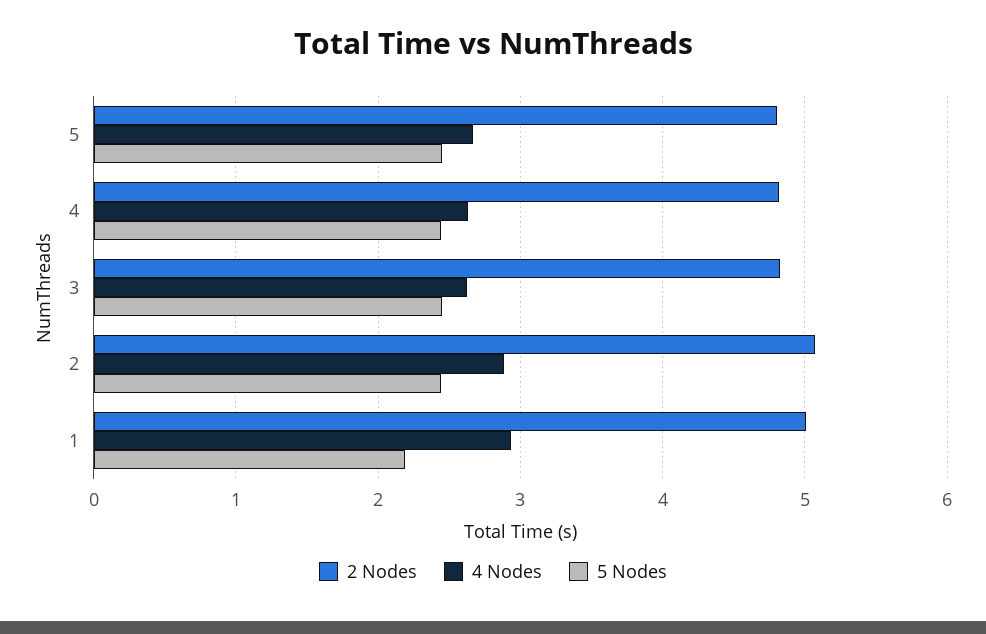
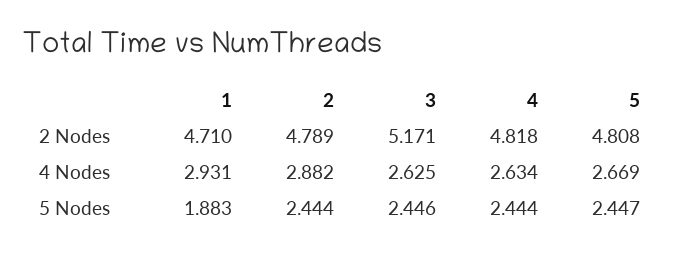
2 Nodes, 3: 4.8 -> 5.171
2 Nodes, 2: 5.1 -> 4.789
2 Nodes, 1: 5 -> 4.71
5 Nodes, 1: 2.2 -> 1.883

